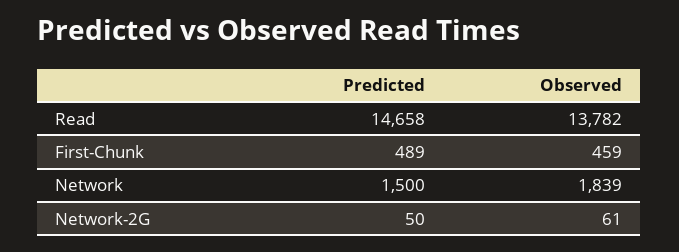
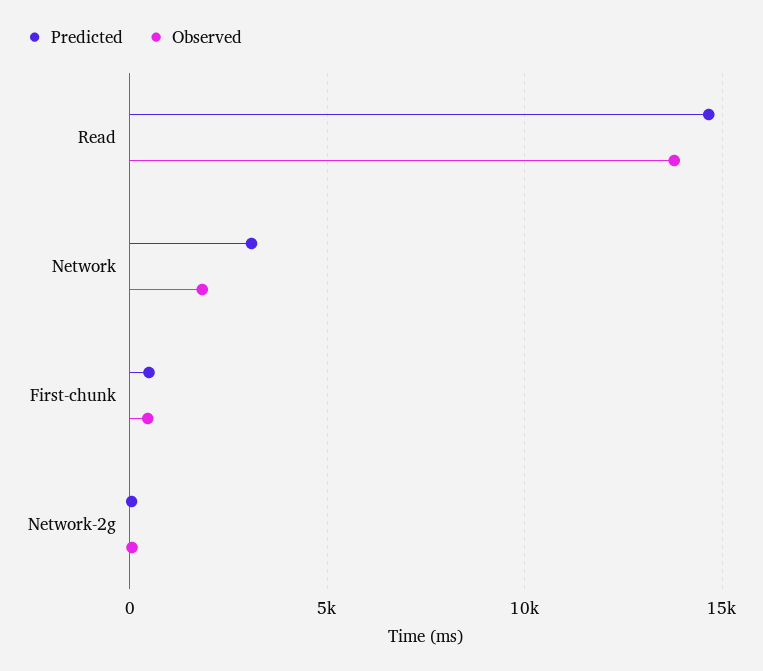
Predicted, Network: 1500 -> 3000

